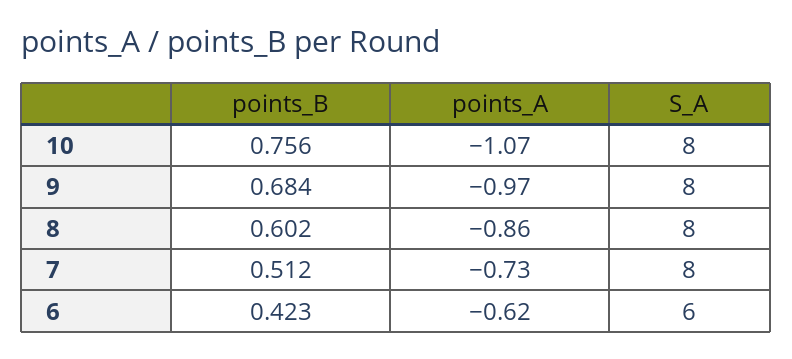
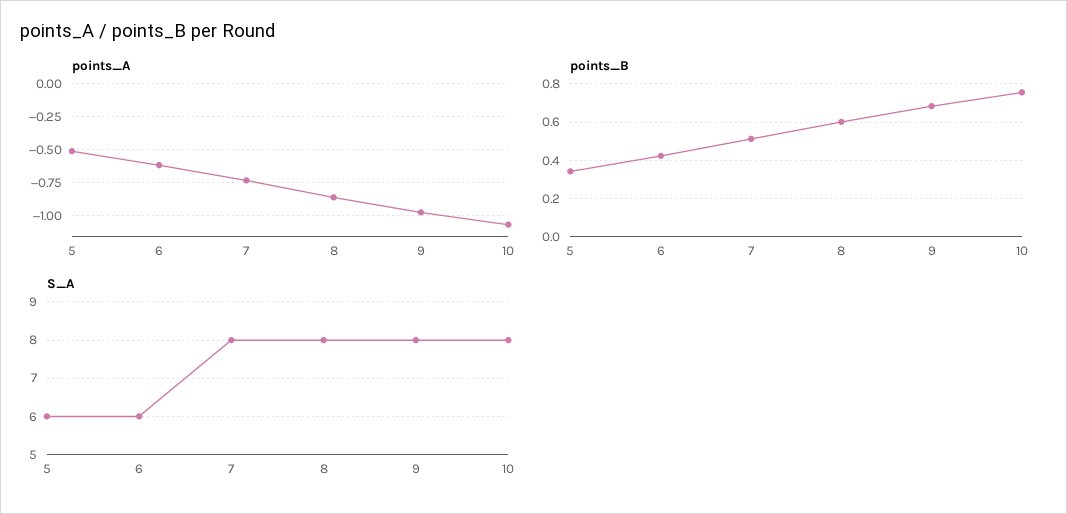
points_A, 5: none -> -0.5
points_B, 5: none -> 0.35
S_A, 5: none -> 6

